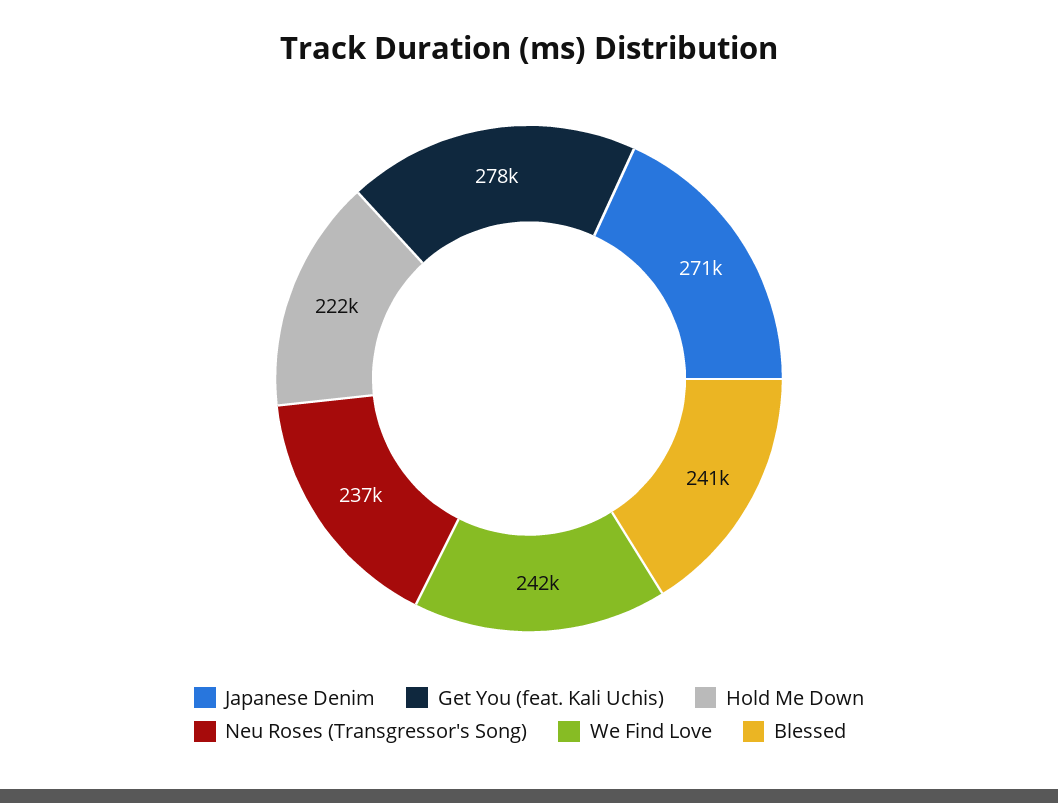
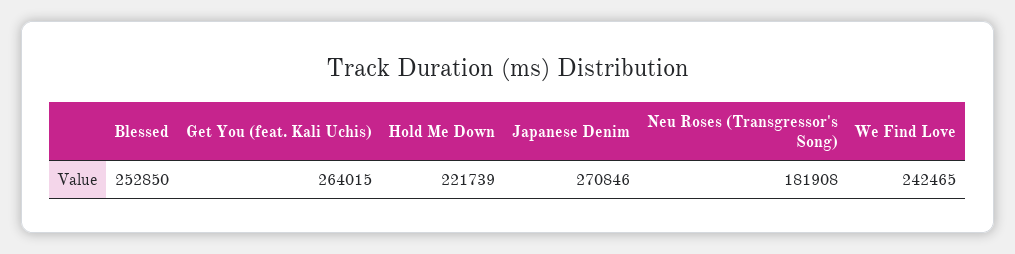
Get You (feat. Kali Uchis): 278000 -> 264015
Neu Roses (Transgressor's Song): 237000 -> 181908
Blessed: 241000 -> 252850

